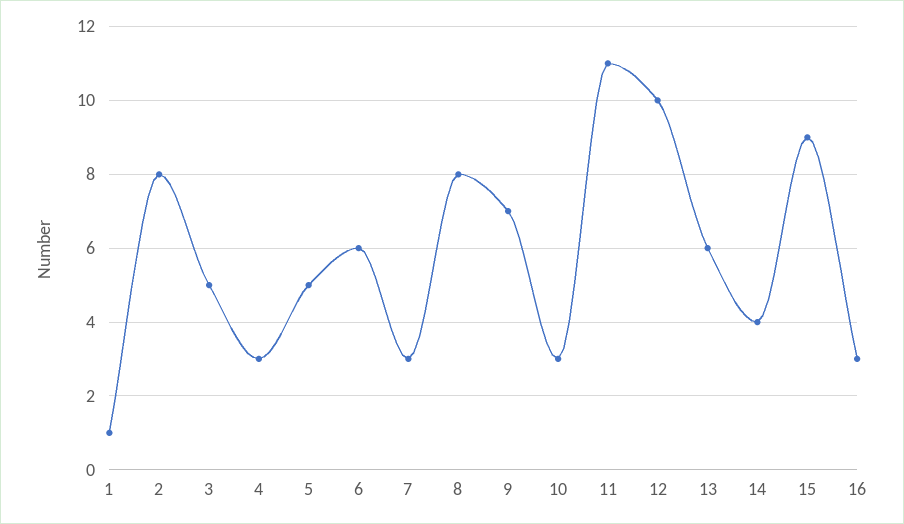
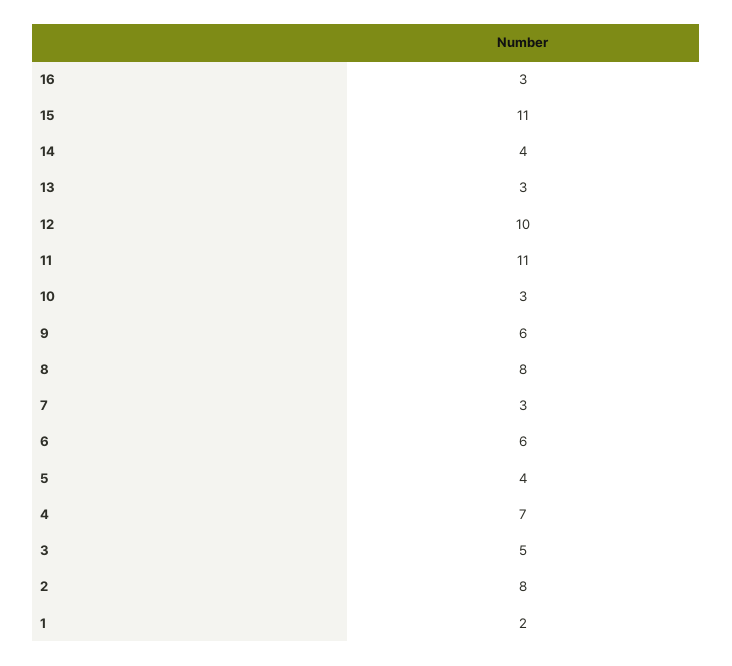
1: 1 -> 2
4: 3 -> 7
5: 5 -> 4
9: 7 -> 6
13: 6 -> 3
15: 9 -> 11

